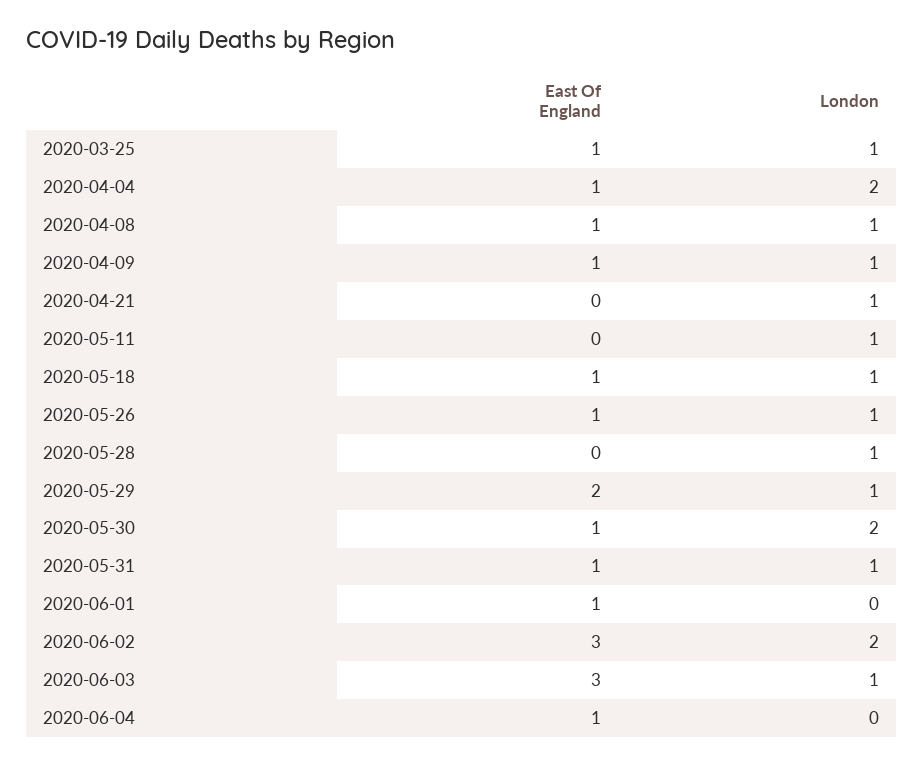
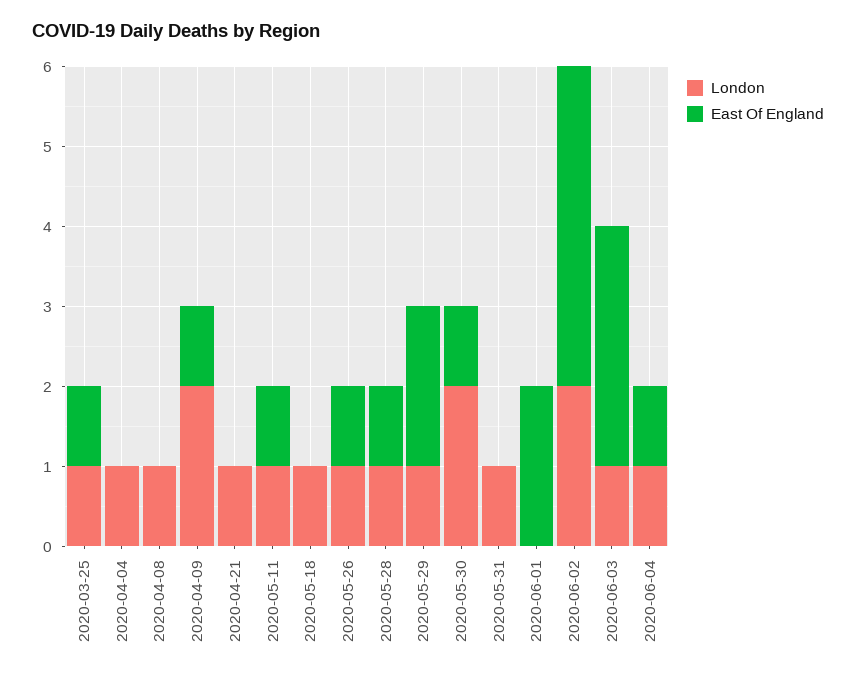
East Of England, 2020-04-04: 1 -> 0
London, 2020-04-04: 2 -> 1
East Of England, 2020-04-08: 1 -> 0
London, 2020-04-09: 1 -> 2
East Of England, 2020-05-11: 0 -> 1
East Of England, 2020-05-18: 1 -> 0
East Of England, 2020-05-28: 0 -> 1
East Of England, 2020-05-31: 1 -> 0
East Of England, 2020-06-01: 1 -> 2
East Of England, 2020-06-02: 3 -> 4
London, 2020-06-04: 0 -> 1

